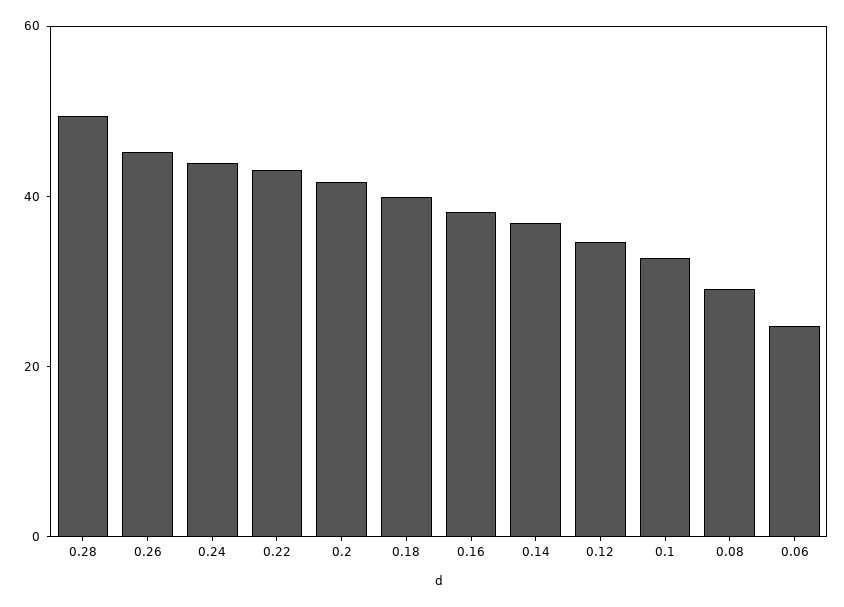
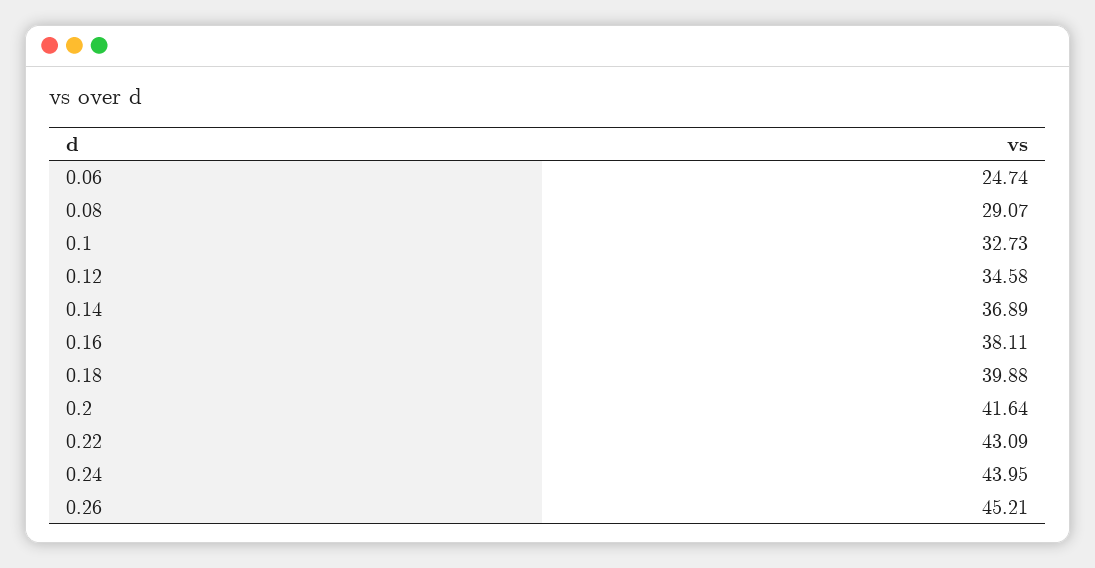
0.28: 50 -> none

